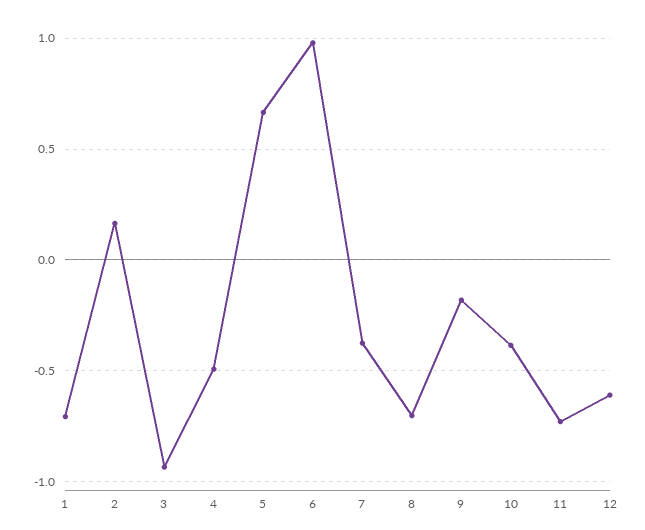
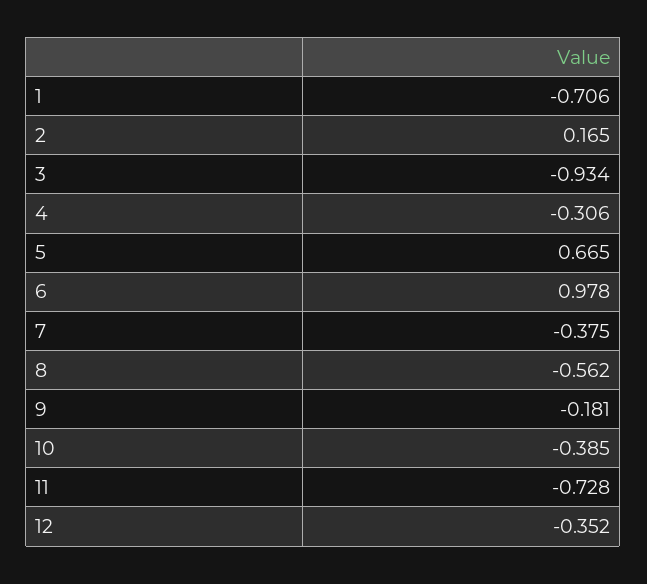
4: -0.5 -> -0.306
8: -0.7 -> -0.562
12: -0.6 -> -0.352

